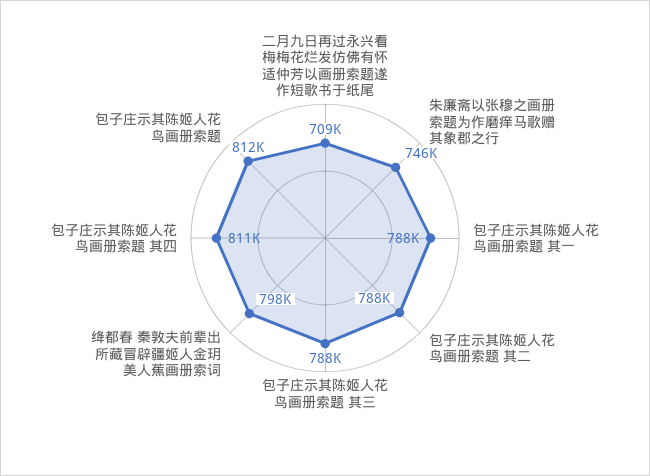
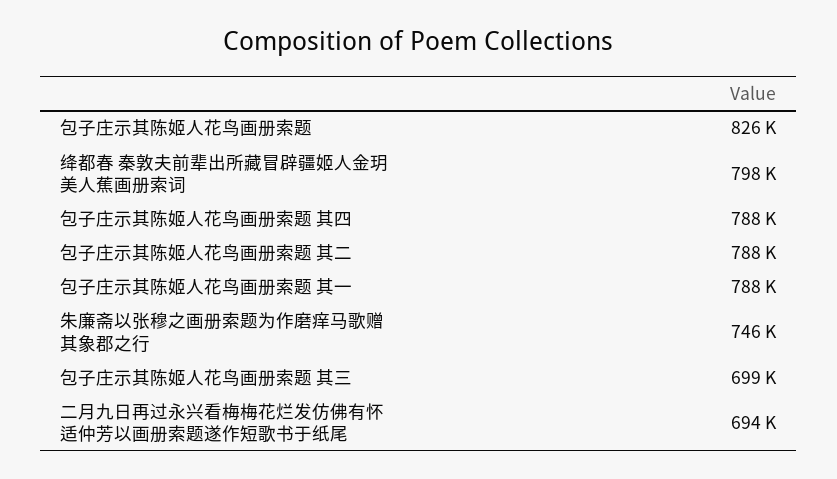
二月九日再过永兴看梅梅花烂发仿佛有怀适仲芳以画册索题遂作短歌书于纸尾: 709000 -> 694000
包子庄示其陈姬人花鸟画册索题 其三: 788000 -> 699000
包子庄示其陈姬人花鸟画册索题 其四: 811000 -> 788000
包子庄示其陈姬人花鸟画册索题: 812000 -> 826000

